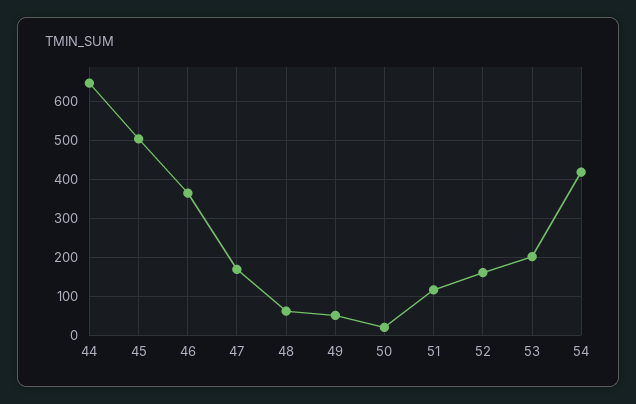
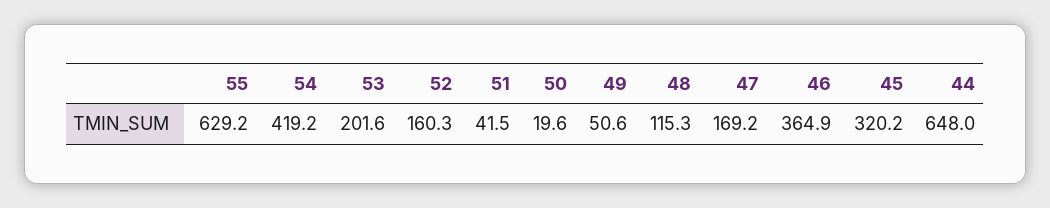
45: 500 -> 320.2
48: 60 -> 115.3
51: 120 -> 41.5
55: none -> 629.2

